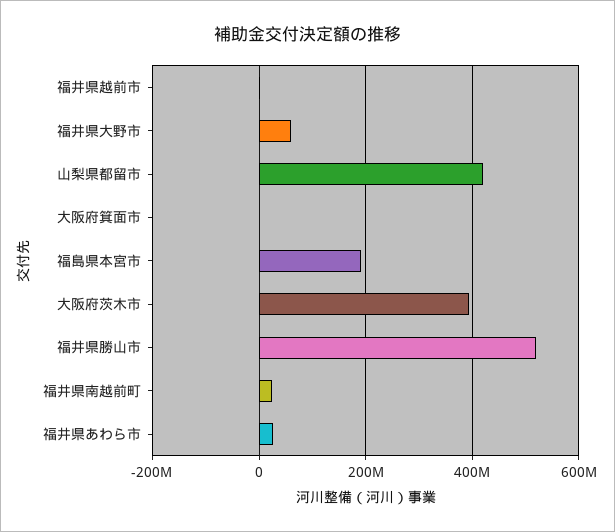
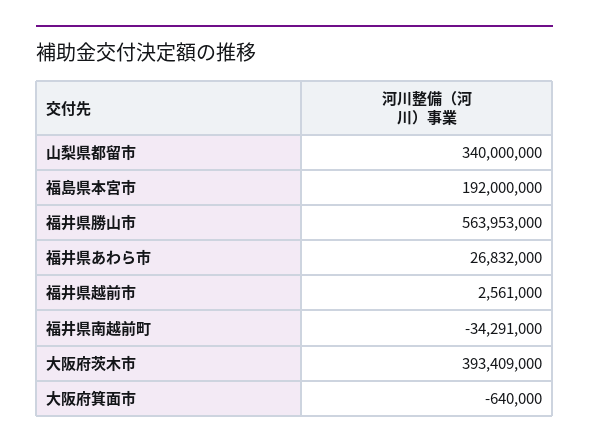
福井県大野市: 60000000 -> none
山梨県都留市: 420000000 -> 340000000
福井県勝山市: 520000000 -> 563953000
福井県南越前町: 20000000 -> -34291000

